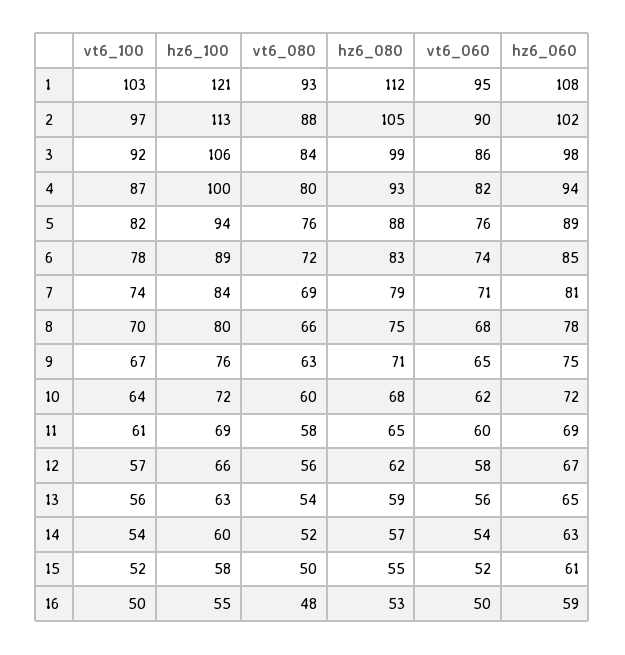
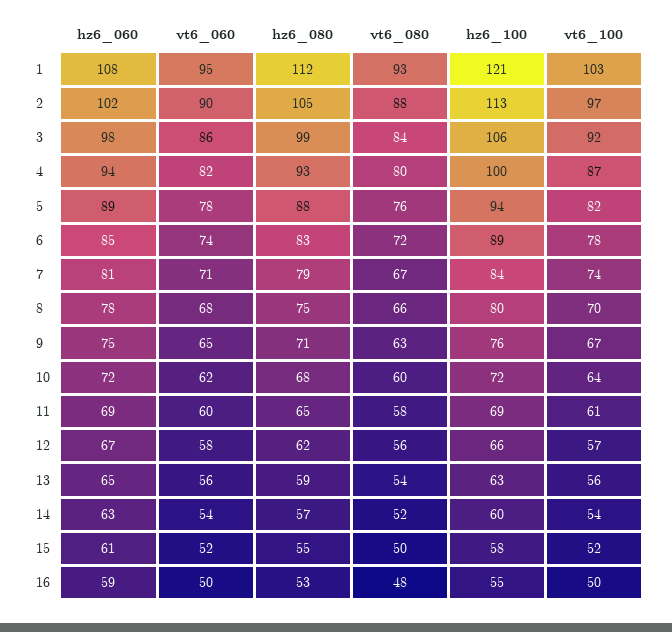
vt6_060, 5: 76 -> 78
vt6_080, 7: 69 -> 67

